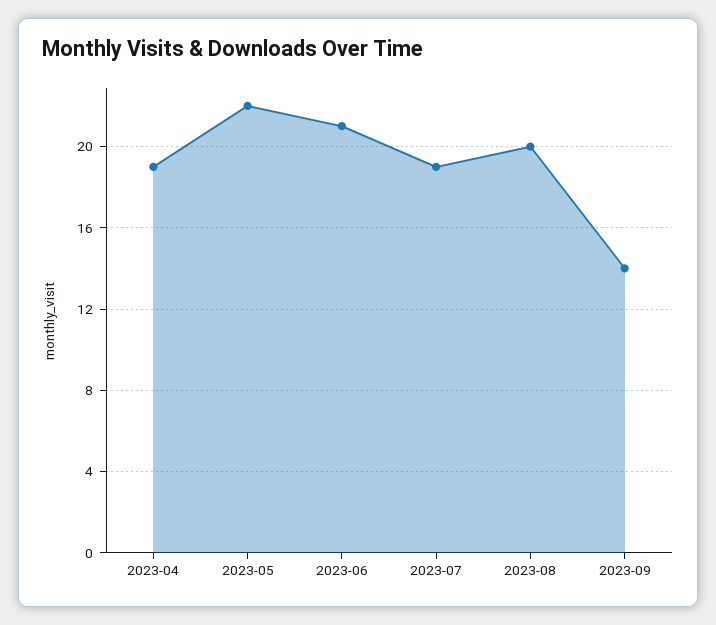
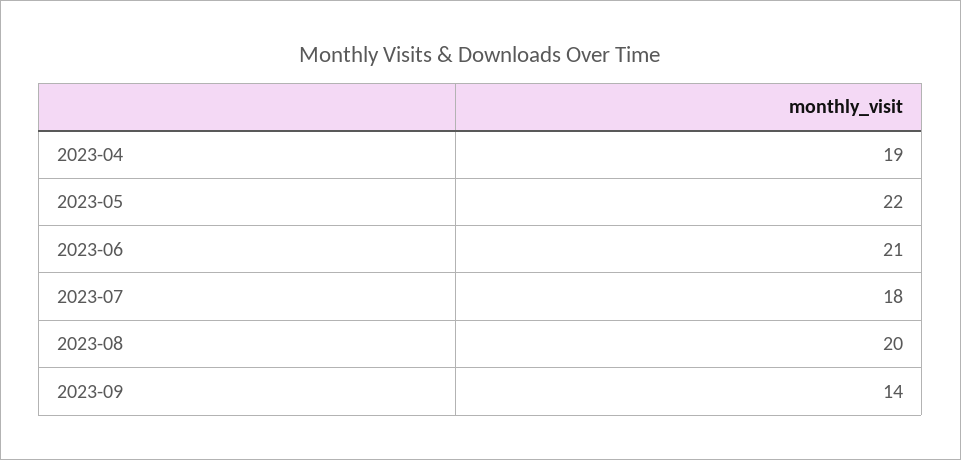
2023-07: 19 -> 18

